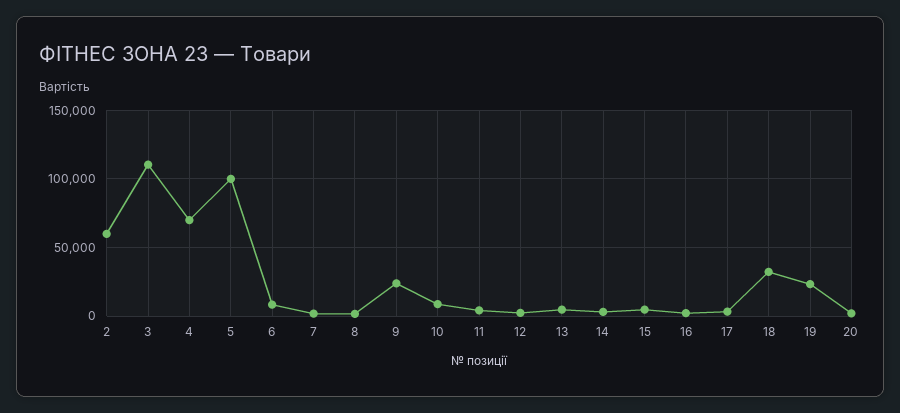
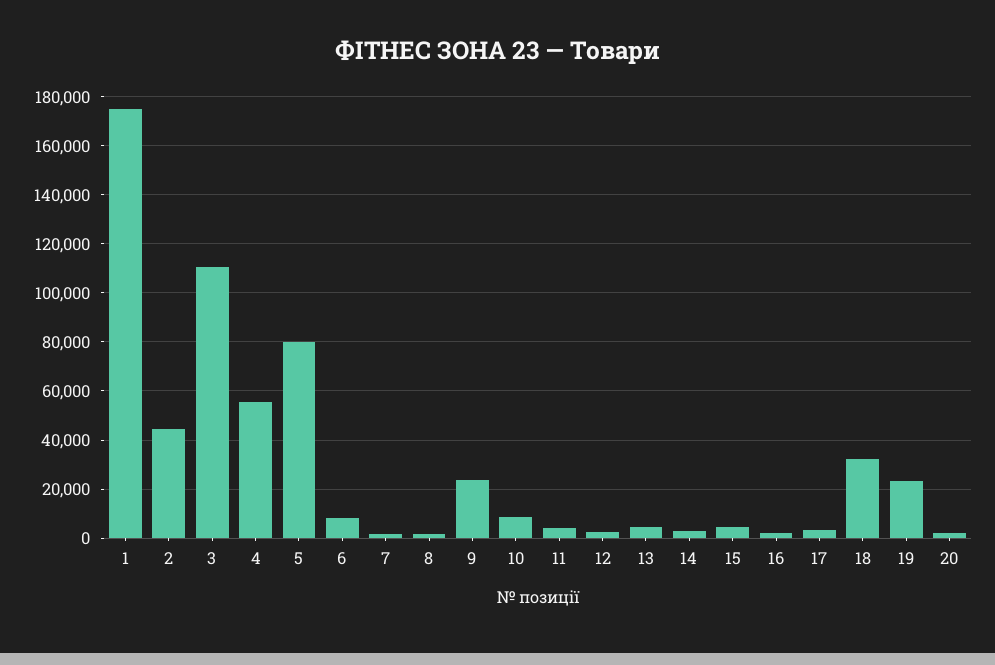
2: 60000 -> 45000
4: 70000 -> 55000
5: 100000 -> 80000
1: none -> 175000

